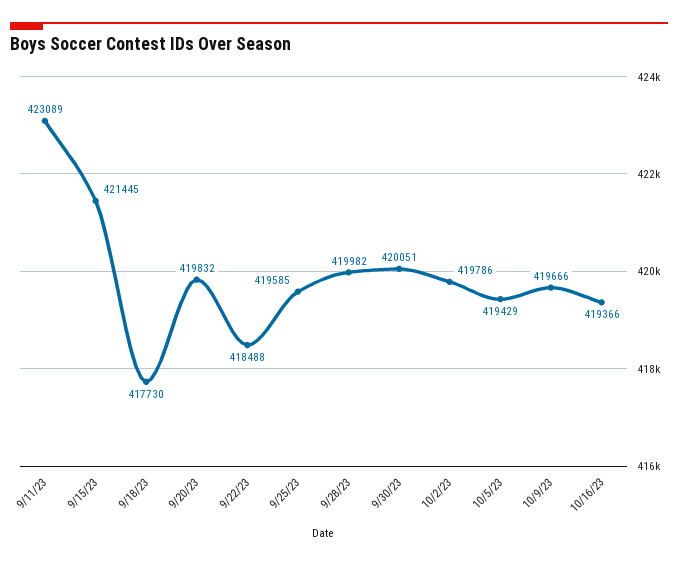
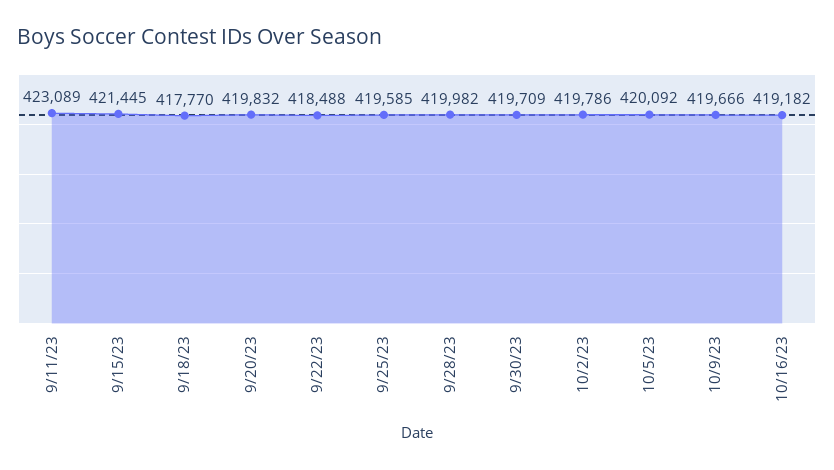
9/18/23: 417730 -> 417770
9/30/23: 420051 -> 419709
10/5/23: 419429 -> 420092
10/16/23: 419366 -> 419182

